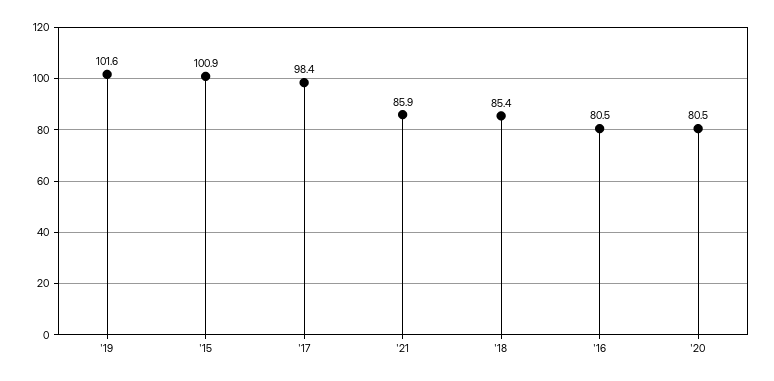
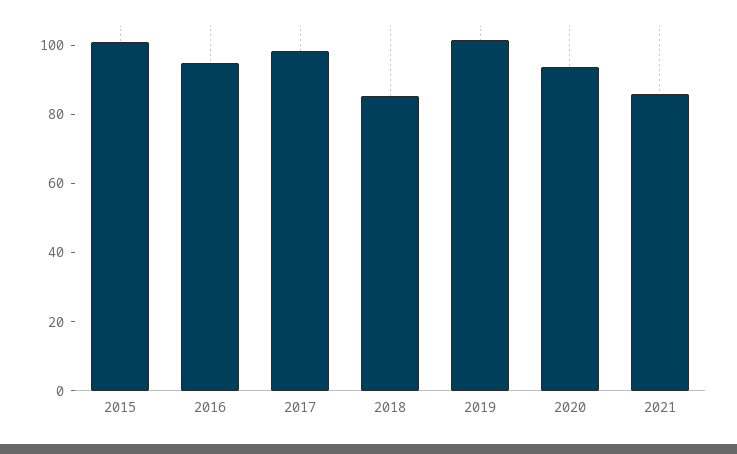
'16: 80.5 -> 95
'20: 80.5 -> 95

